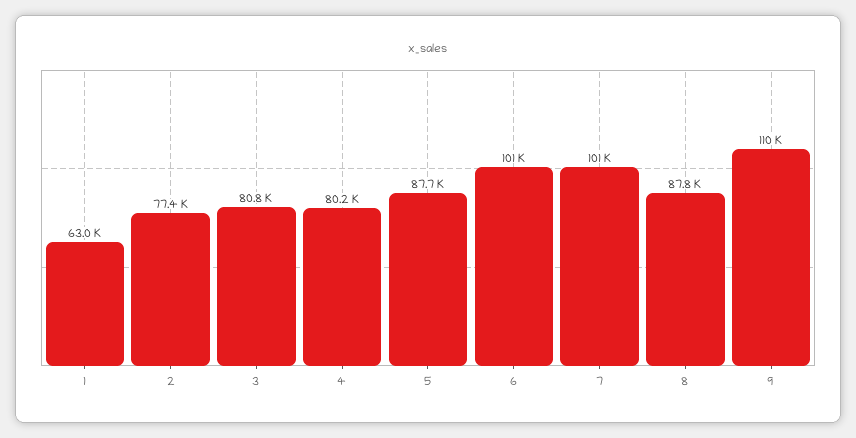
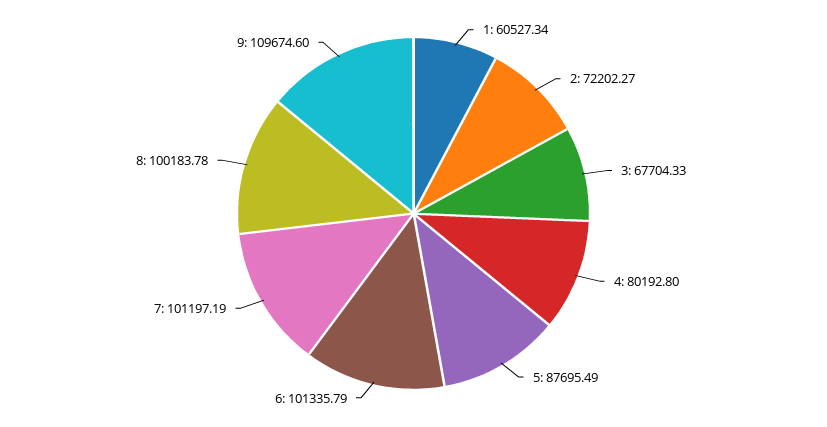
1: 63000 -> 60527.34
2: 77400 -> 72202.27
3: 80800 -> 67704.33
8: 87800 -> 100183.78

